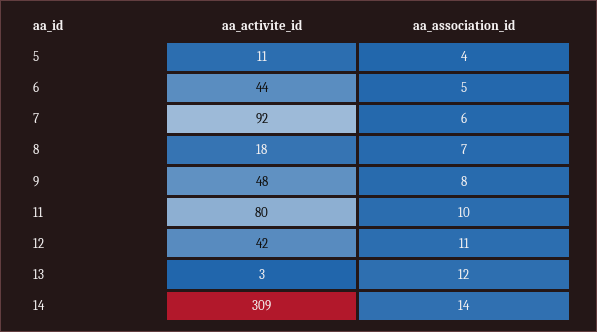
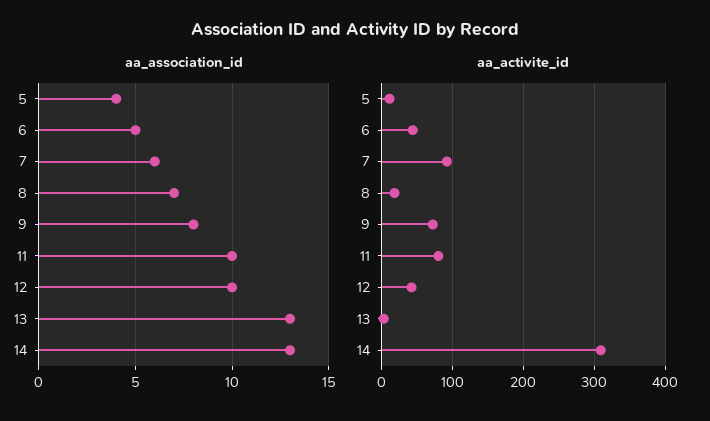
aa_activite_id, 9: 48 -> 70
aa_association_id, 12: 11 -> 10
aa_association_id, 13: 12 -> 13
aa_association_id, 14: 14 -> 13

